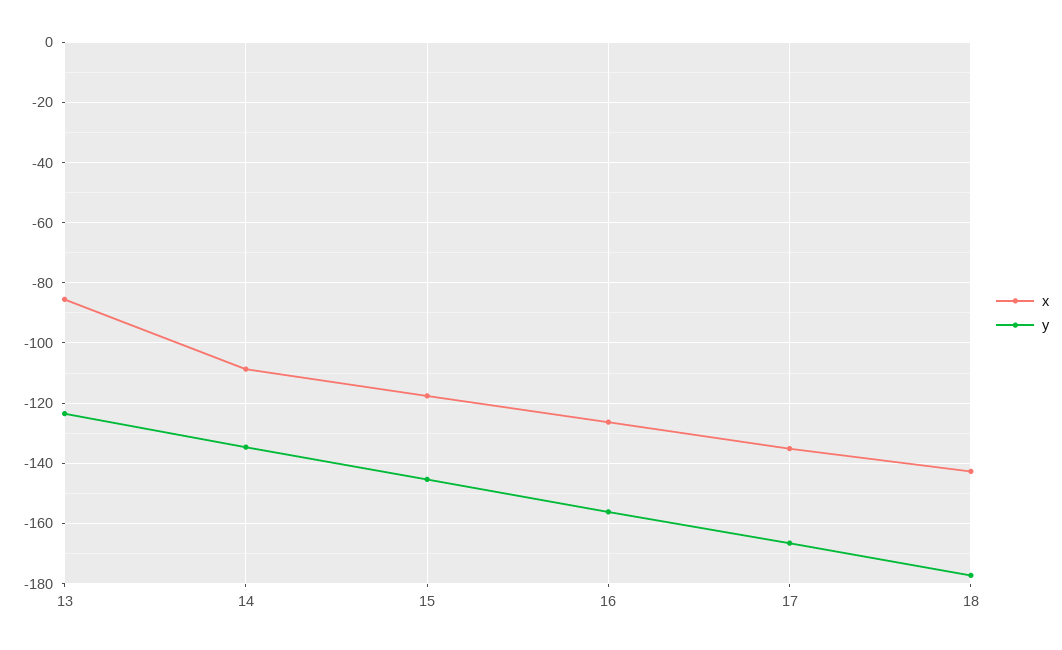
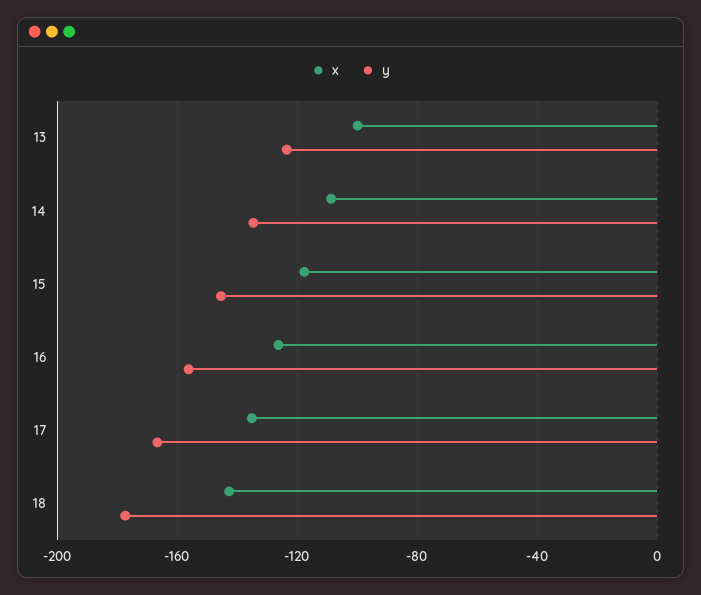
x, 13: -86 -> -100

